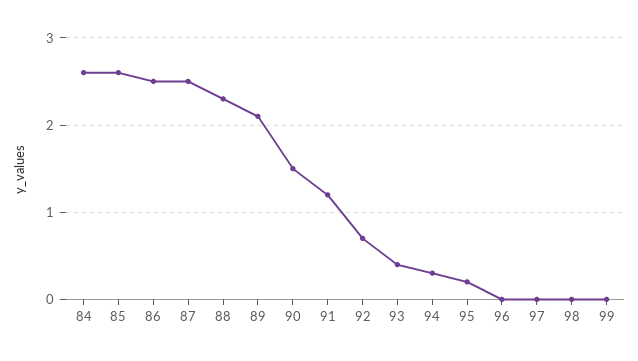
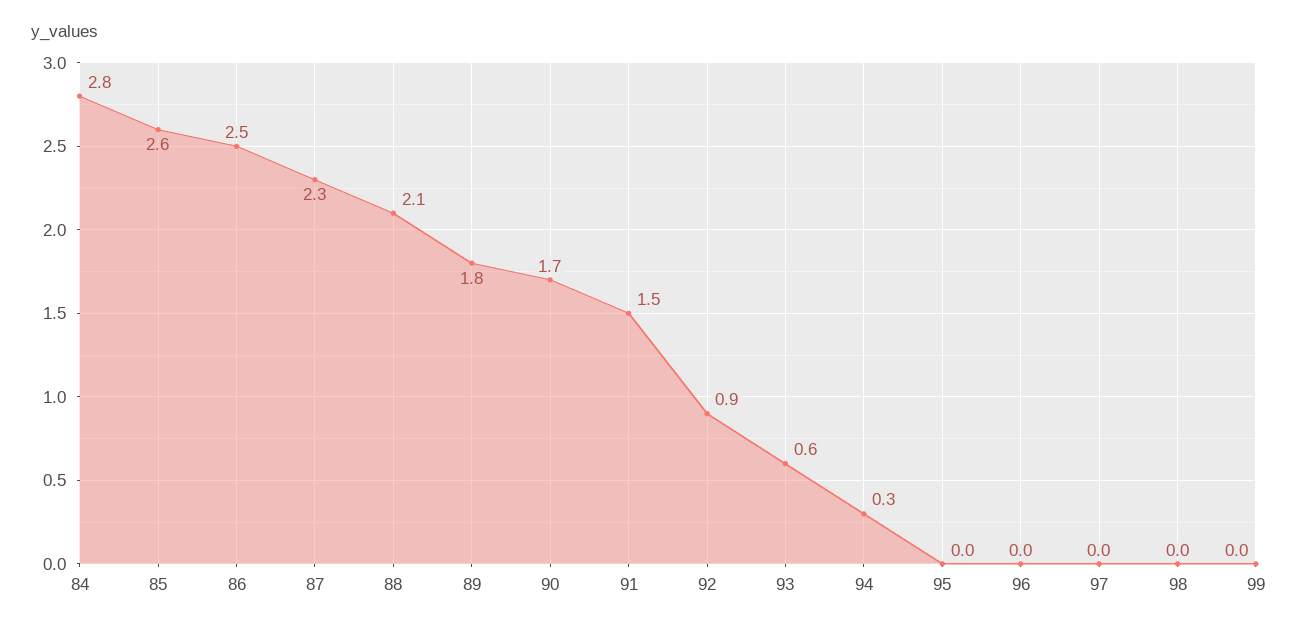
84: 2.6 -> 2.8
87: 2.5 -> 2.3
88: 2.3 -> 2.1
89: 2.1 -> 1.8
90: 1.5 -> 1.7
91: 1.2 -> 1.5
92: 0.7 -> 0.9
93: 0.4 -> 0.6
95: 0.2 -> 0

